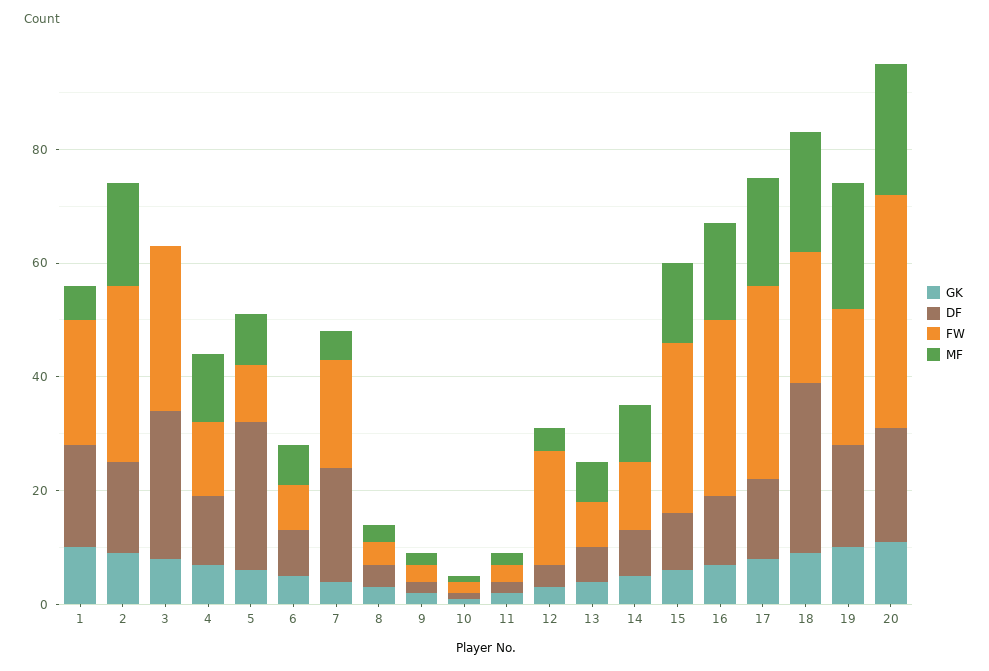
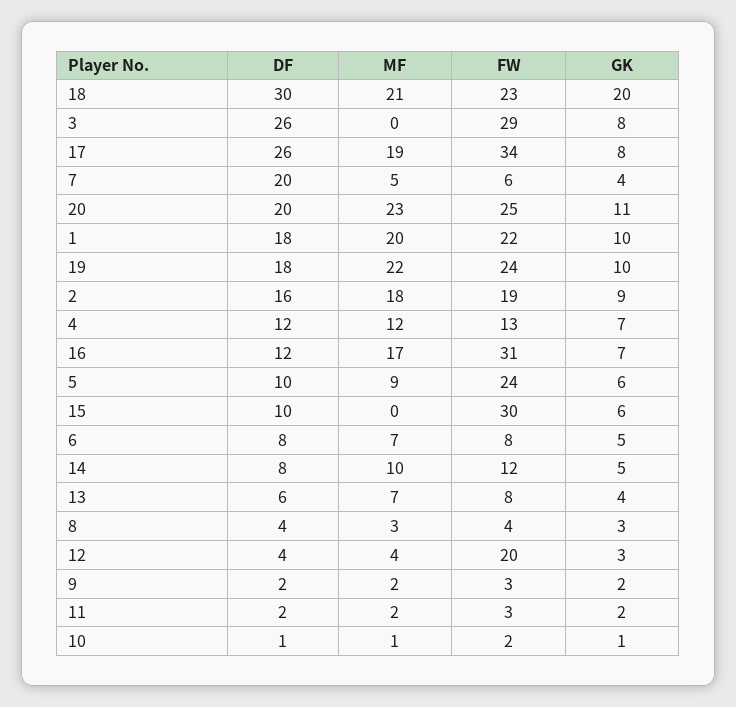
MF, 1: 5 -> 20
FW, 2: 30 -> 19
DF, 5: 25 -> 10
FW, 5: 10 -> 24
FW, 7: 20 -> 6
MF, 15: 15 -> 0
DF, 17: 15 -> 26
GK, 18: 10 -> 20
FW, 20: 40 -> 25

